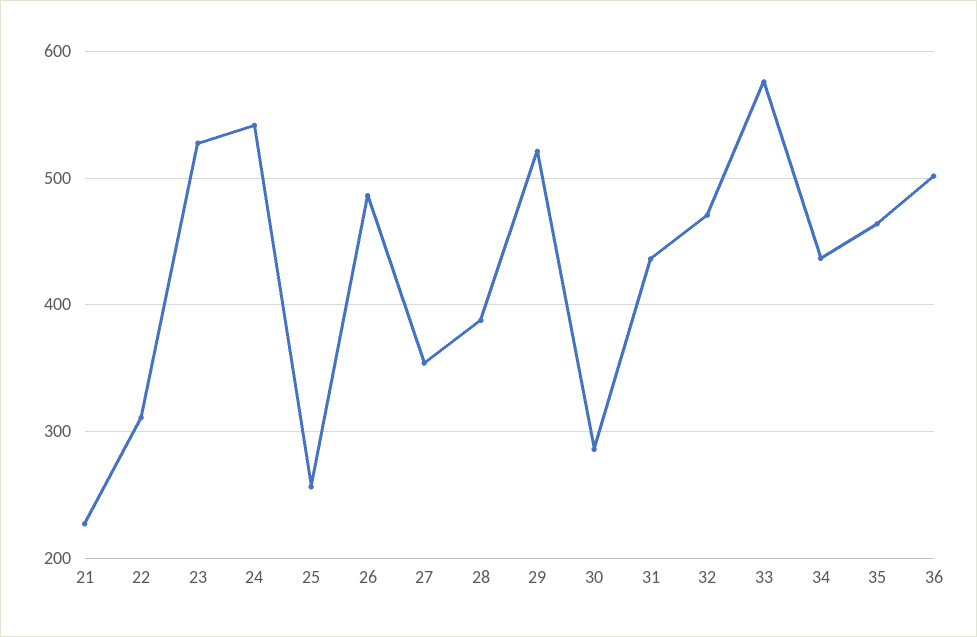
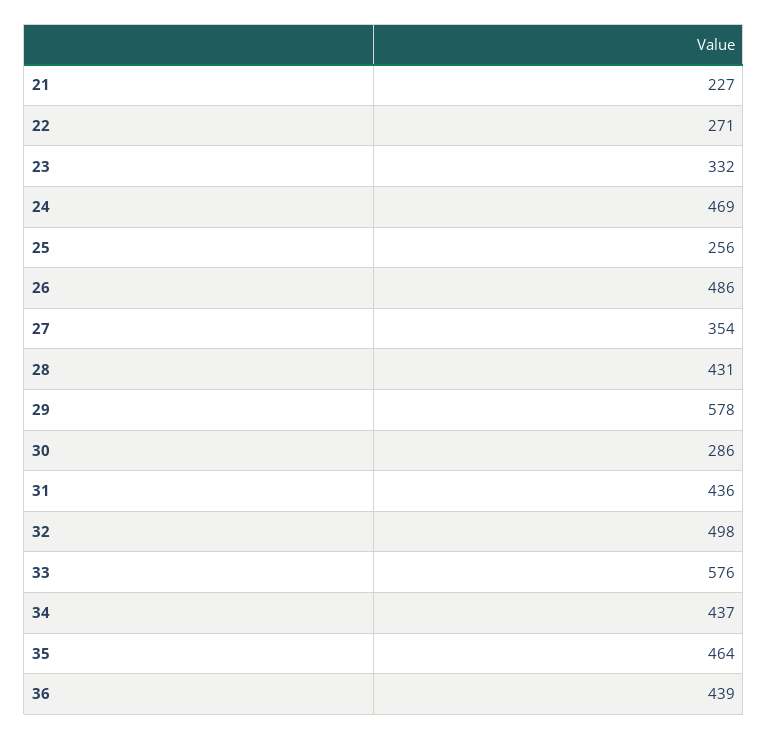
22: 310 -> 271
23: 530 -> 332
24: 540 -> 469
28: 390 -> 431
29: 520 -> 578
32: 470 -> 498
36: 500 -> 439

